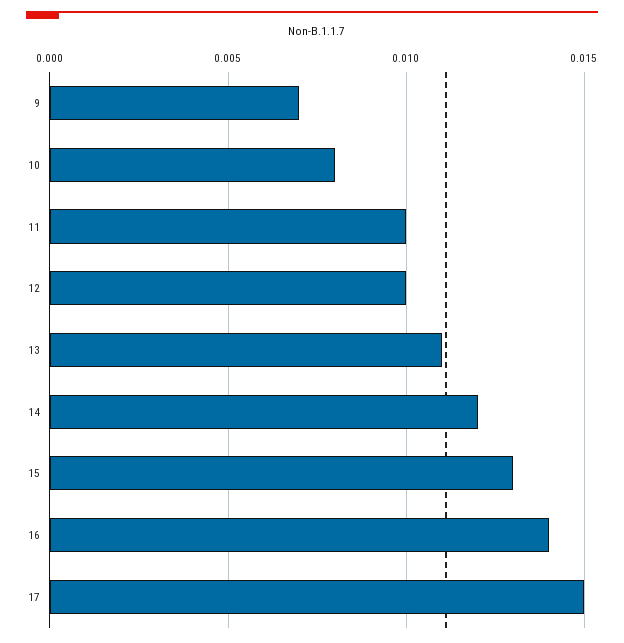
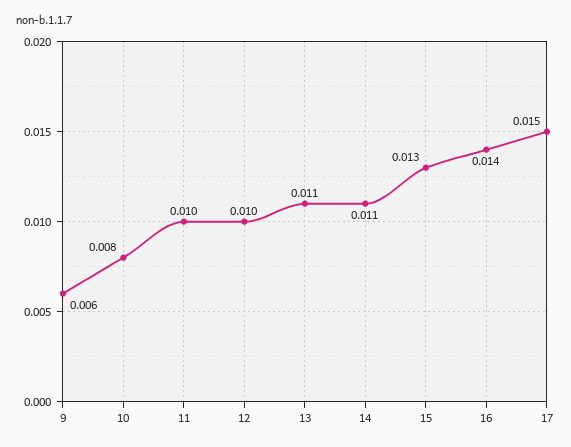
9: 0.007 -> 0.006
14: 0.012 -> 0.011

